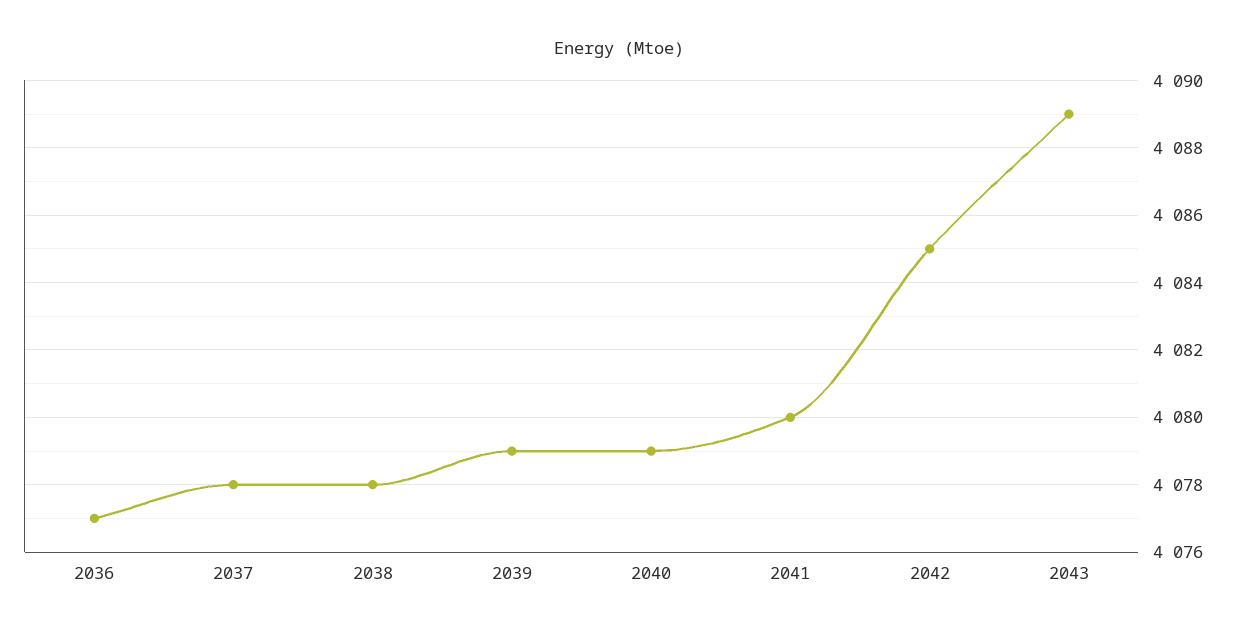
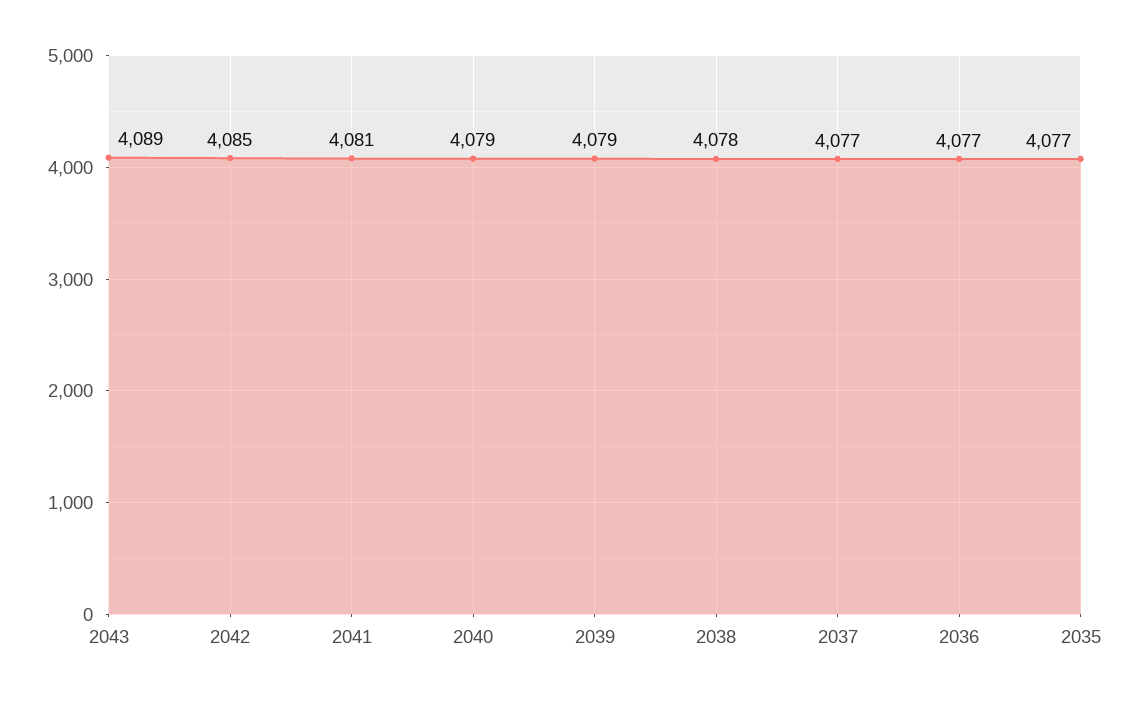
2037: 4078 -> 4077
2041: 4080 -> 4081
2035: none -> 4077

